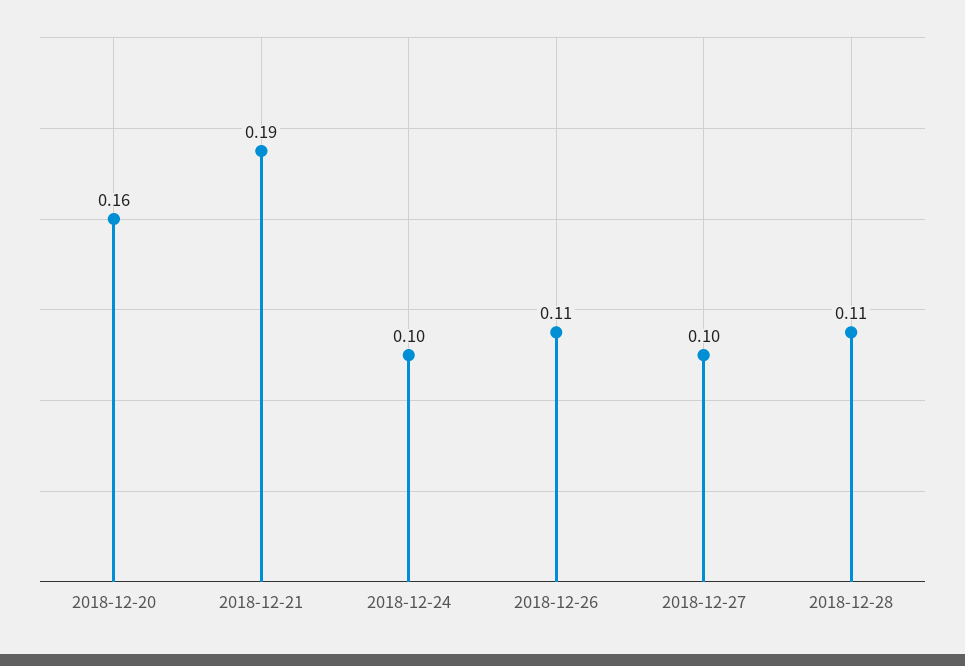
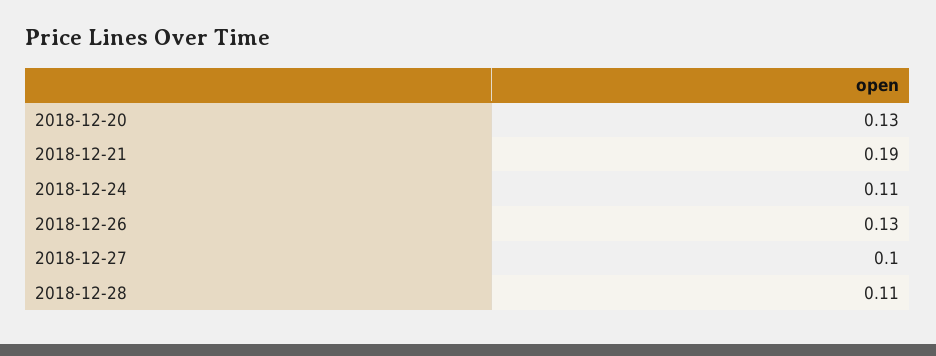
2018-12-20: 0.16 -> 0.13
2018-12-24: 0.1 -> 0.11
2018-12-26: 0.11 -> 0.13

